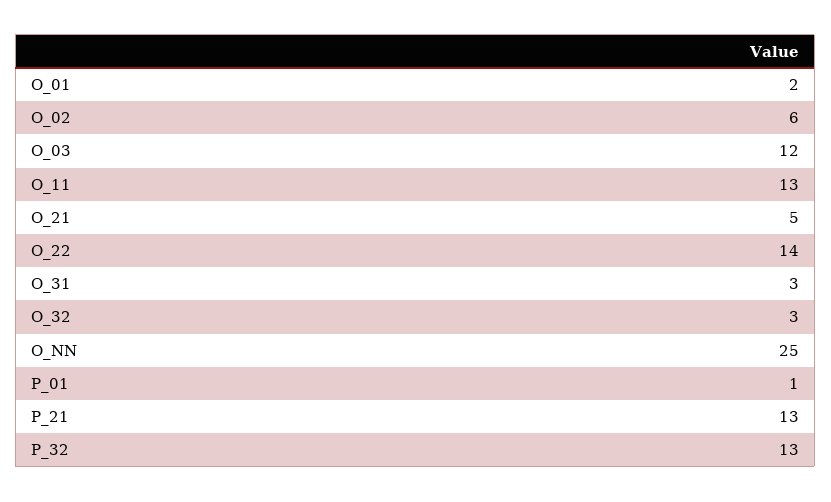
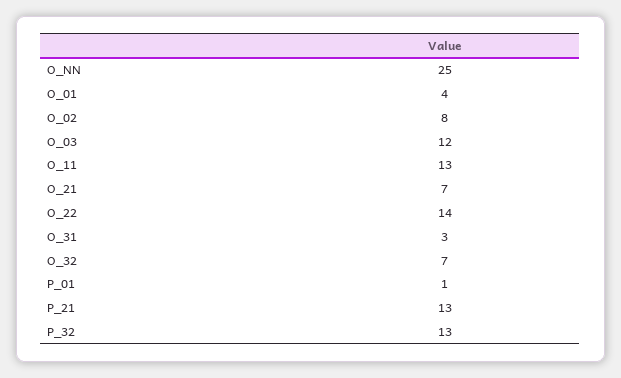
O_01: 2 -> 4
O_02: 6 -> 8
O_21: 5 -> 7
O_32: 3 -> 7

